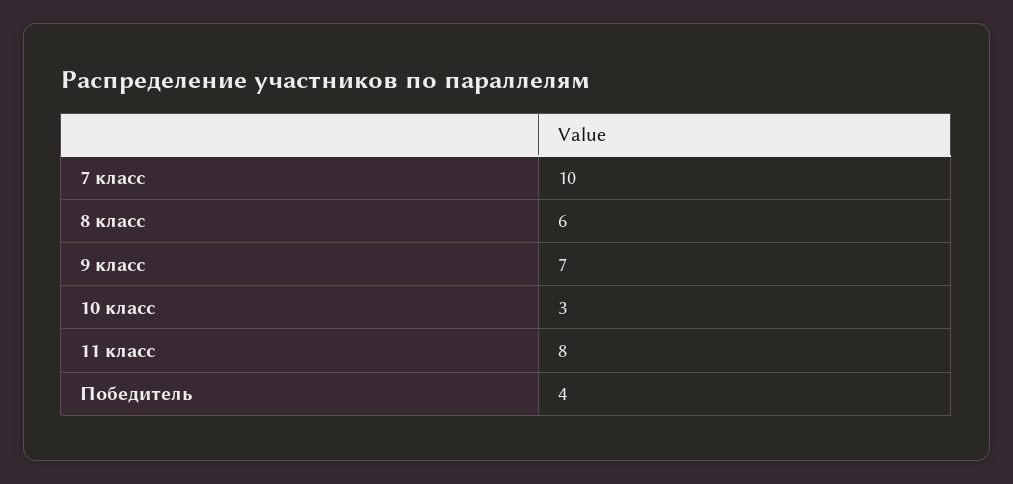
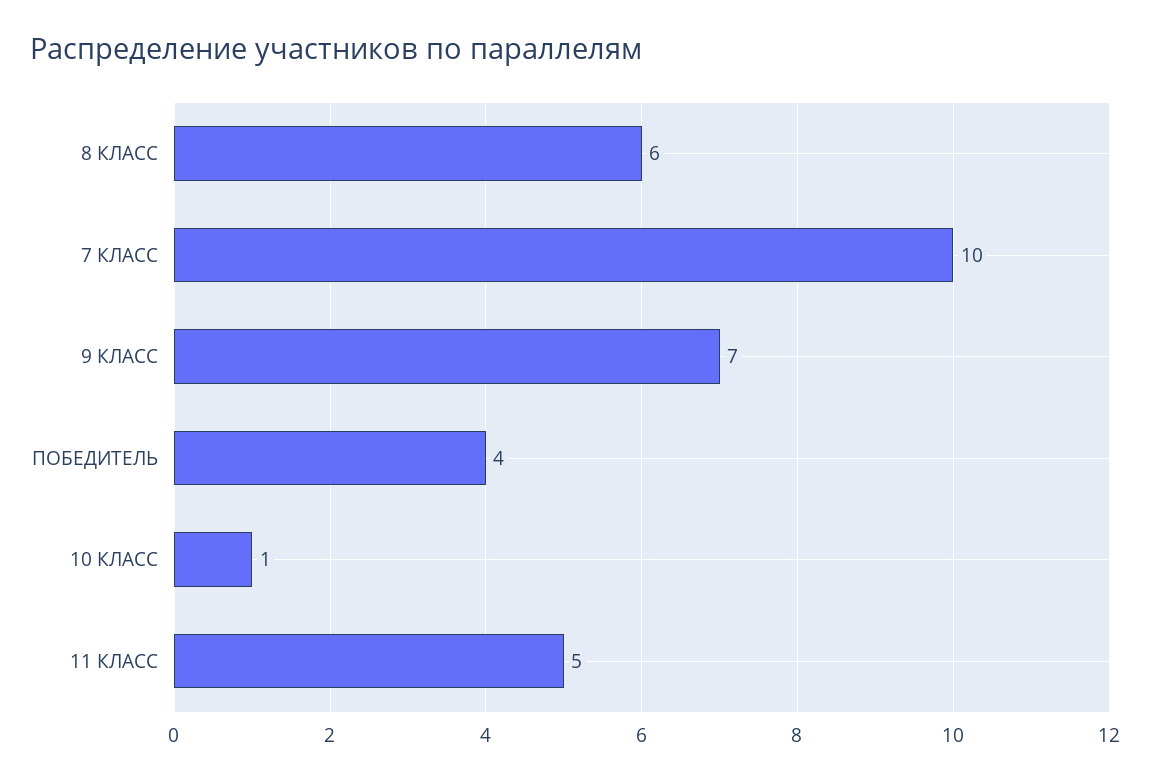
10 класс: 3 -> 1
11 класс: 8 -> 5

